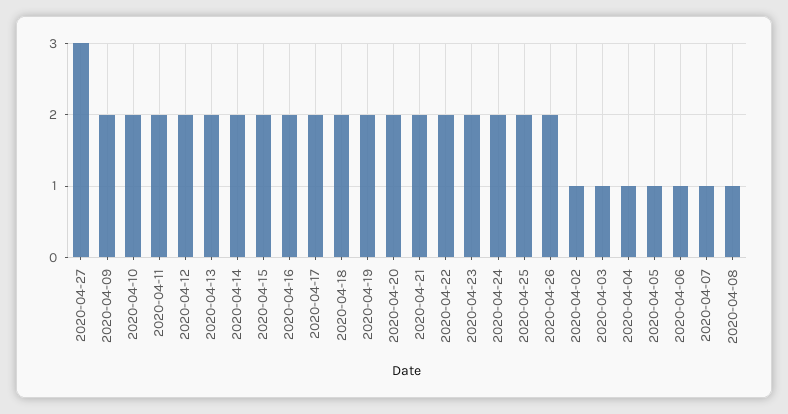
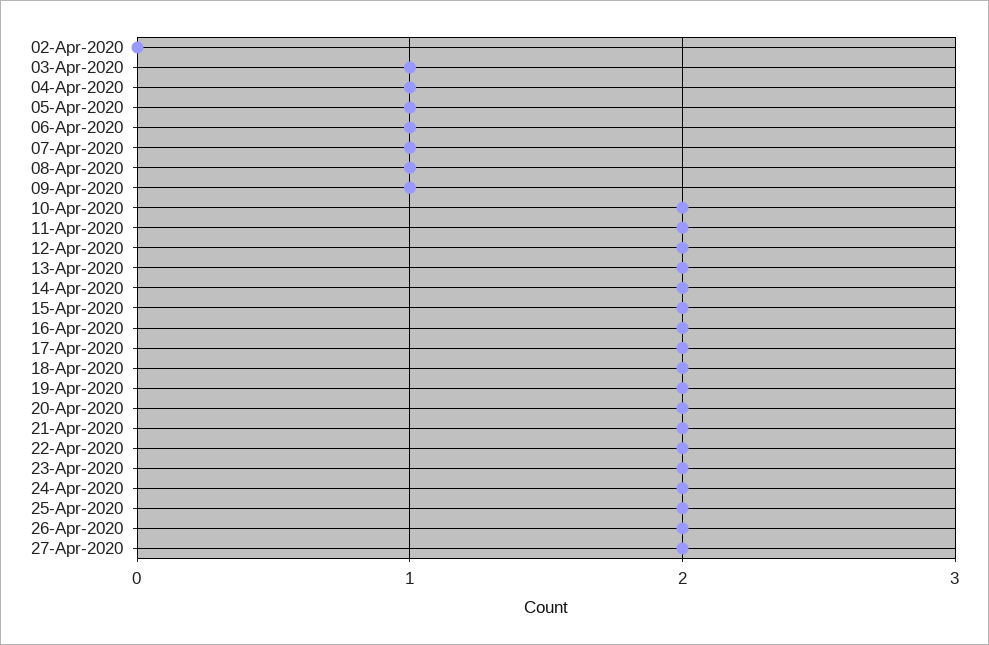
2020-04-27: 3 -> 2
2020-04-09: 2 -> 1
2020-04-02: 1 -> 0

